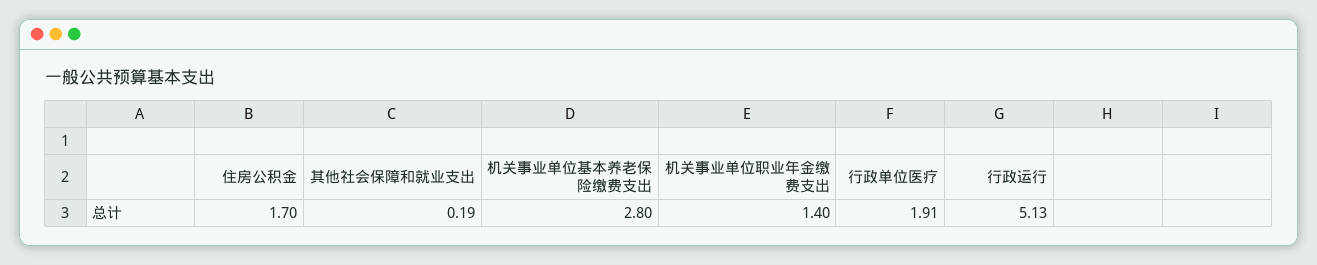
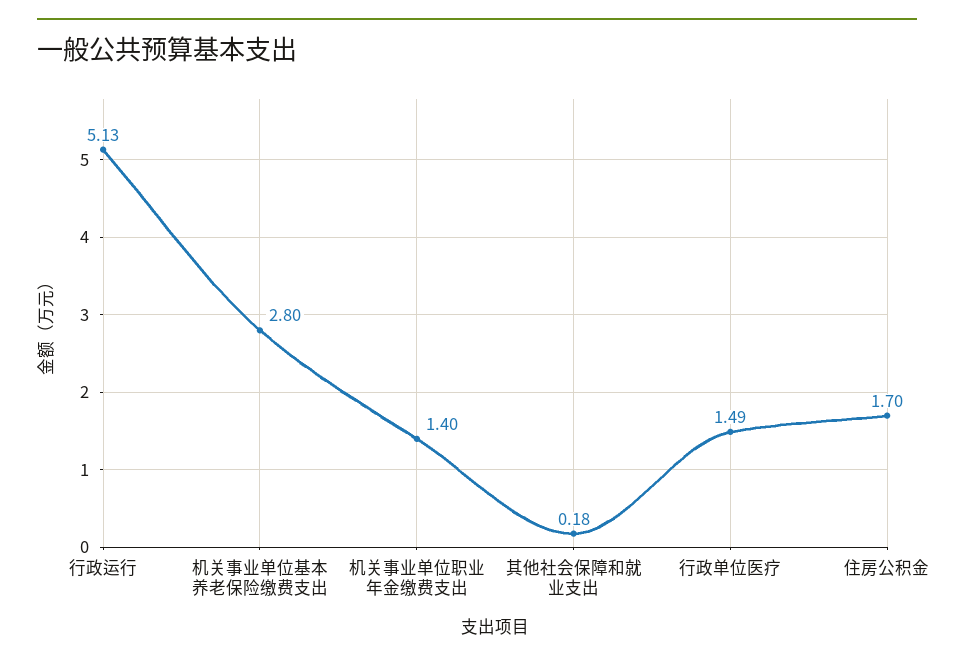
其他社会保障和就业支出: 0.19 -> 0.18
行政单位医疗: 1.91 -> 1.49

